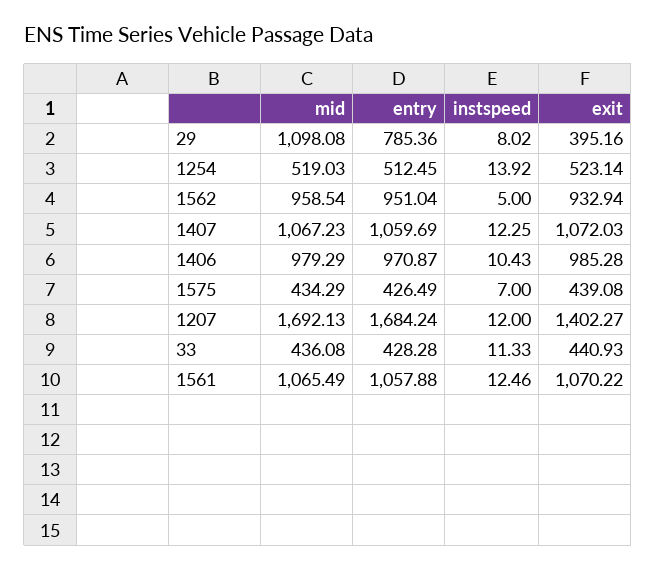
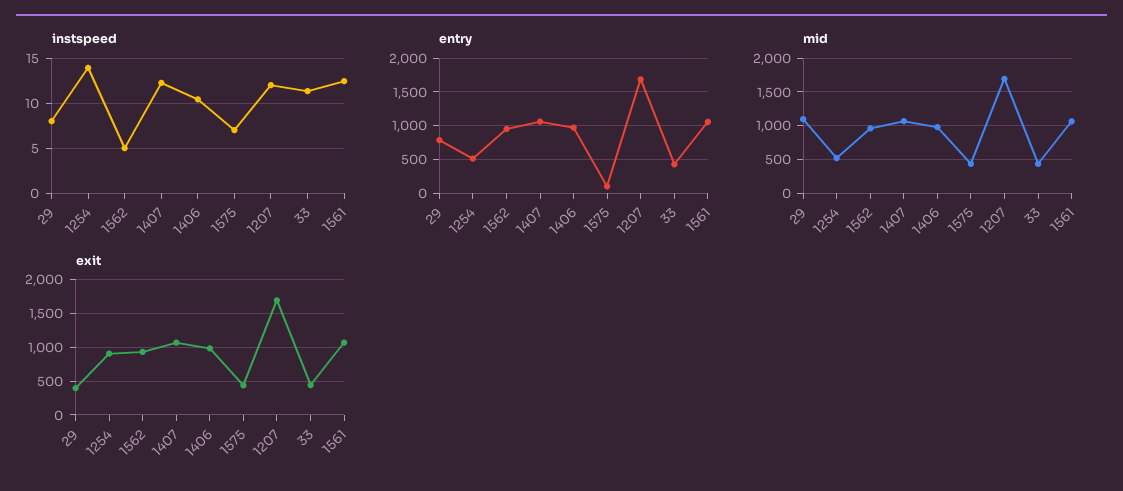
exit, 1254: 523.14 -> 900
entry, 1575: 426.49 -> 100
exit, 1207: 1402.27 -> 1700

